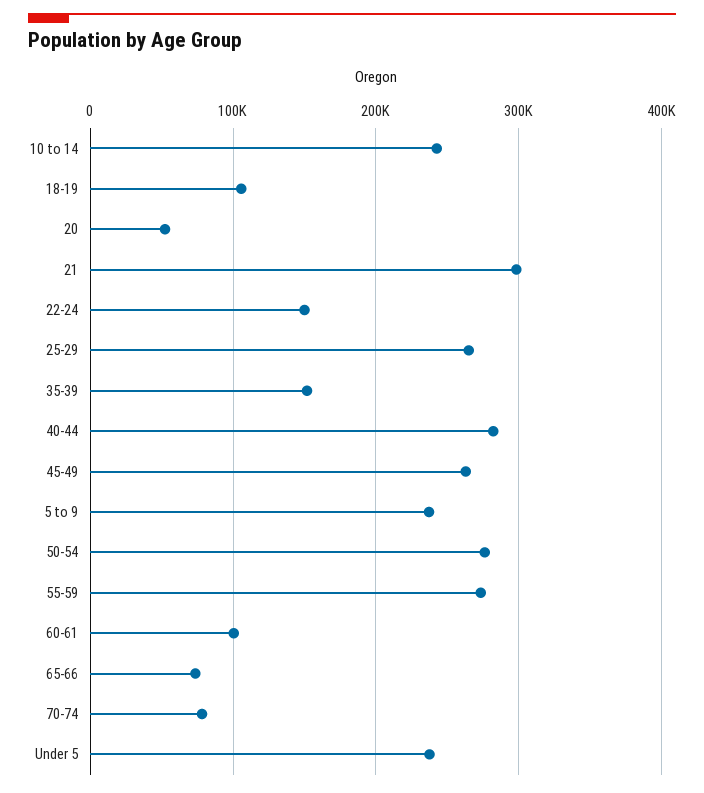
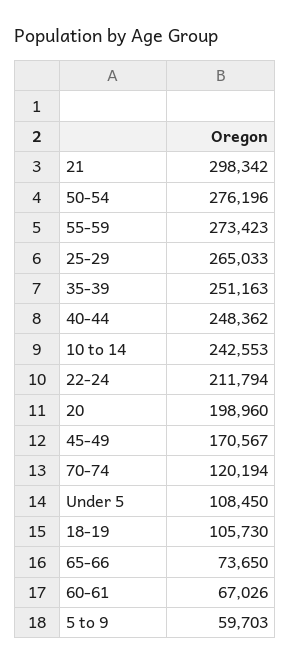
20: 50000 -> 198960
22-24: 150000 -> 211794
35-39: 150000 -> 251163
40-44: 280000 -> 248362
45-49: 260000 -> 170567
5 to 9: 240000 -> 59703
60-61: 100000 -> 67026
70-74: 80000 -> 120194
Under 5: 240000 -> 108450

